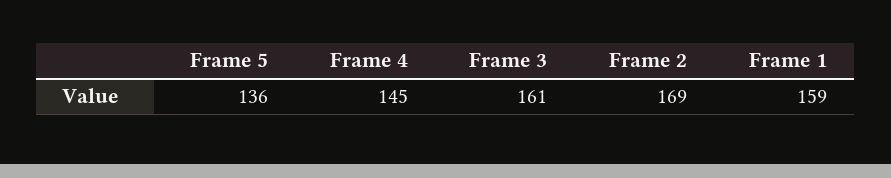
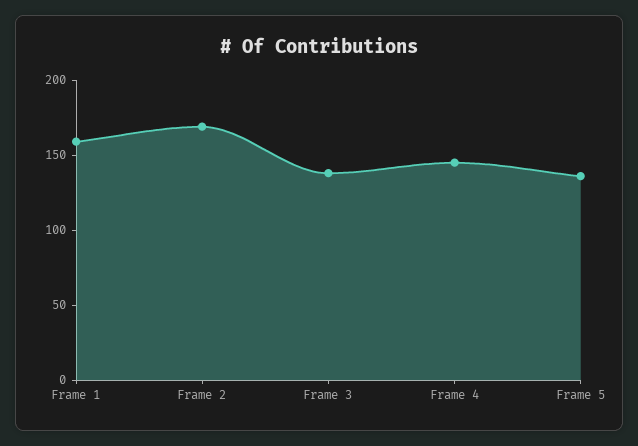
Frame 3: 161 -> 140

